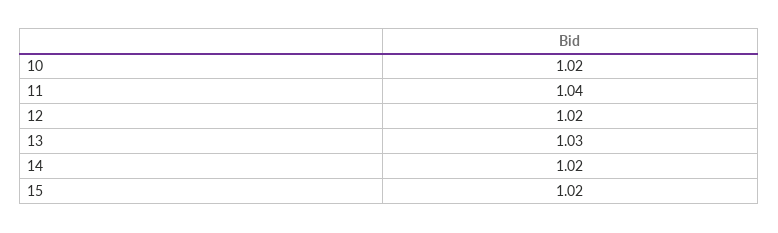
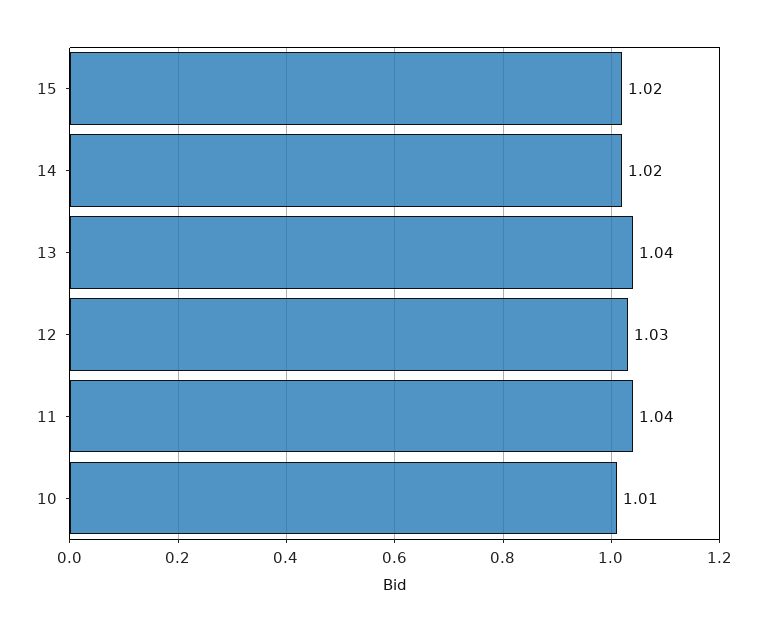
10: 1.02 -> 1.01
12: 1.02 -> 1.03
13: 1.03 -> 1.04

